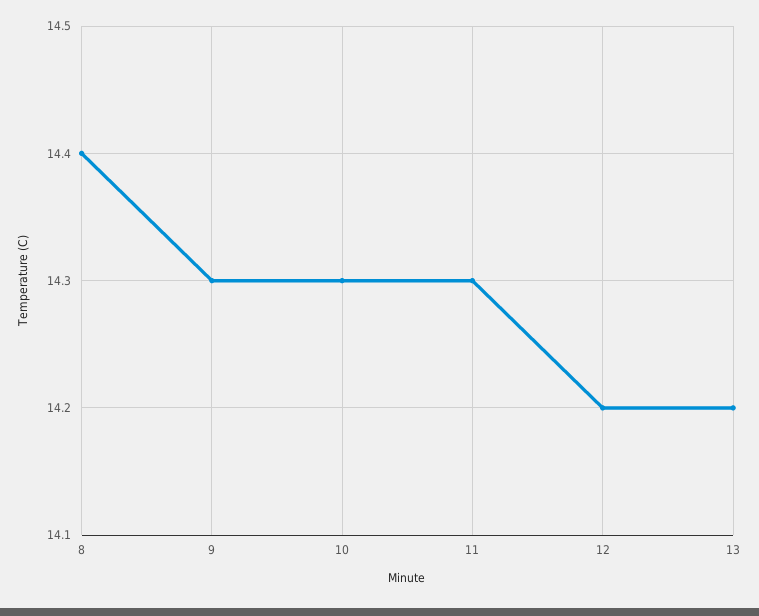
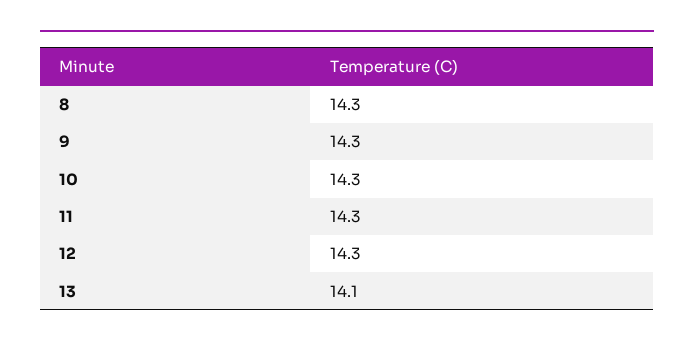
8: 14.4 -> 14.3
12: 14.2 -> 14.3
13: 14.2 -> 14.1

